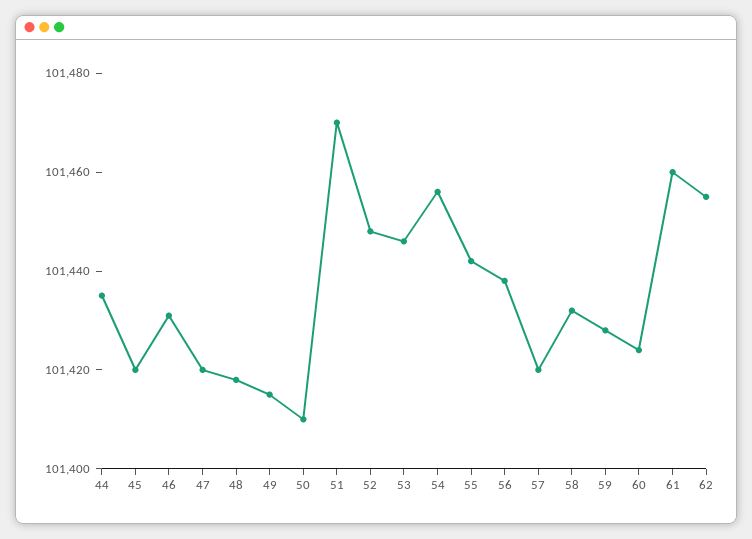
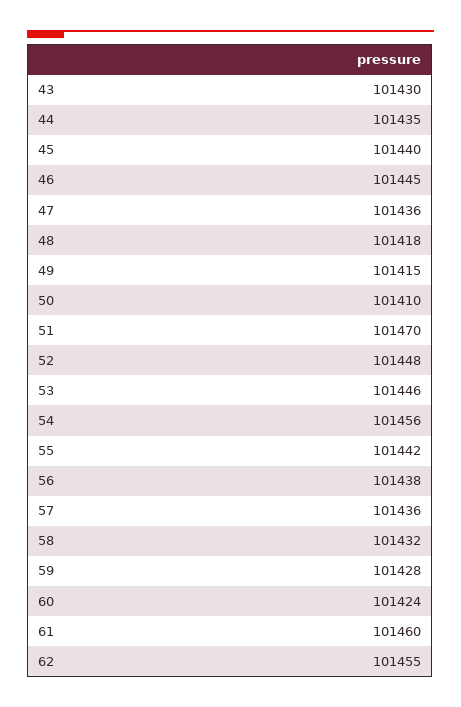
45: 101420 -> 101440
46: 101430 -> 101445
47: 101420 -> 101436
57: 101420 -> 101436
43: none -> 101430

